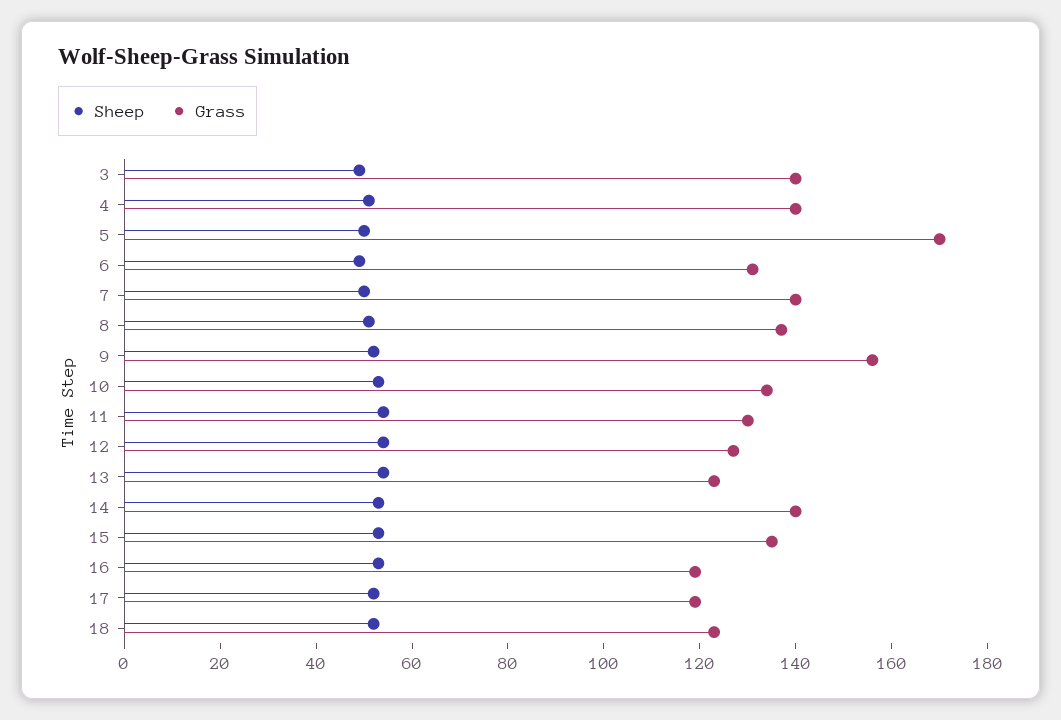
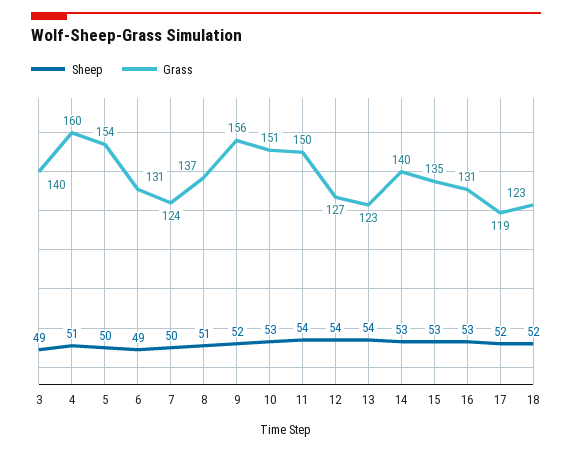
Grass, 4: 140 -> 160
Grass, 5: 170 -> 154
Grass, 7: 140 -> 124
Grass, 10: 135 -> 151
Grass, 11: 130 -> 150
Grass, 16: 120 -> 131

